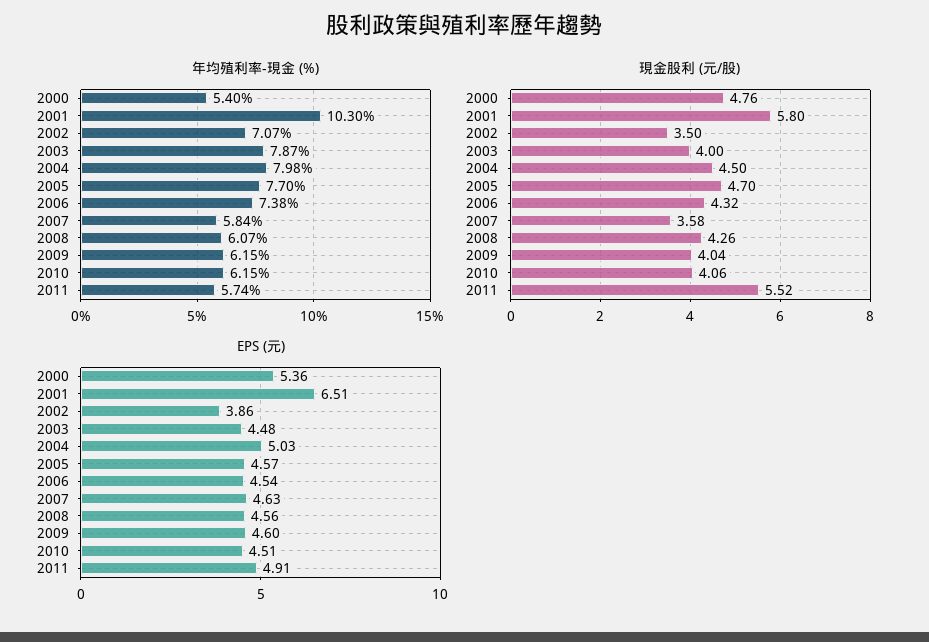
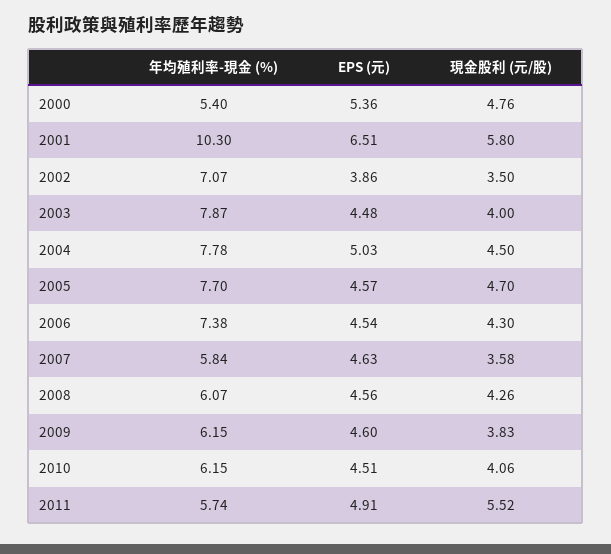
年均殖利率-現金 (%), 2004: 7.98 -> 7.78
現金股利 (元/股), 2006: 4.32 -> 4.3
現金股利 (元/股), 2009: 4.04 -> 3.83

